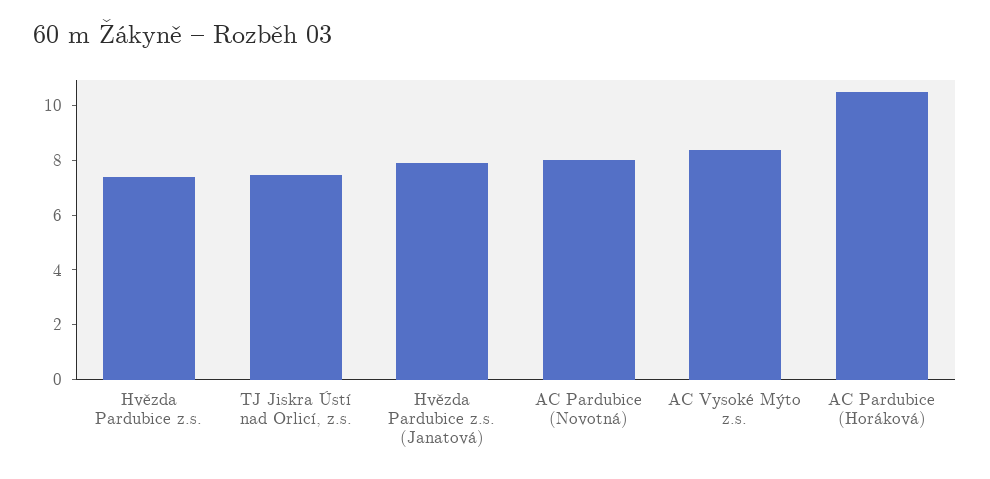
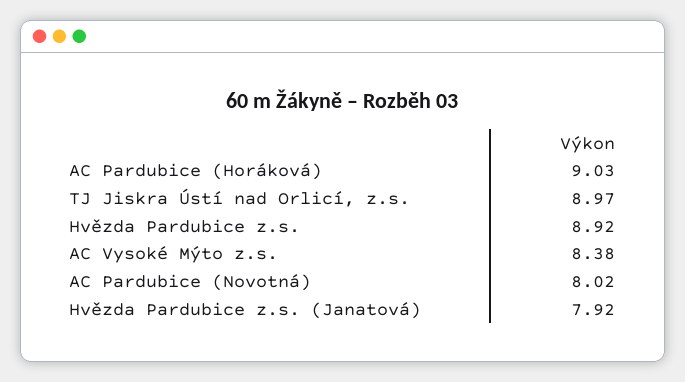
Hvězda Pardubice z.s.: 7.5 -> 8.92
TJ Jiskra Ústí nad Orlicí, z.s.: 7.5 -> 8.97
AC Pardubice (Horáková): 10.5 -> 9.03

